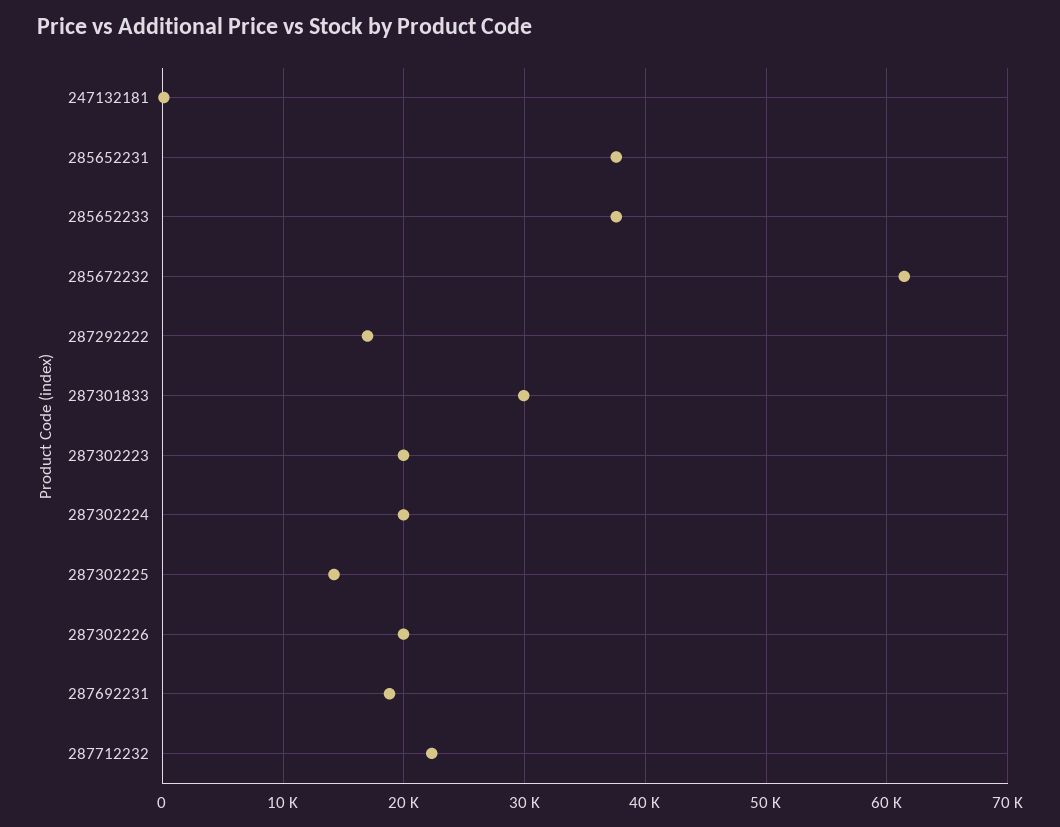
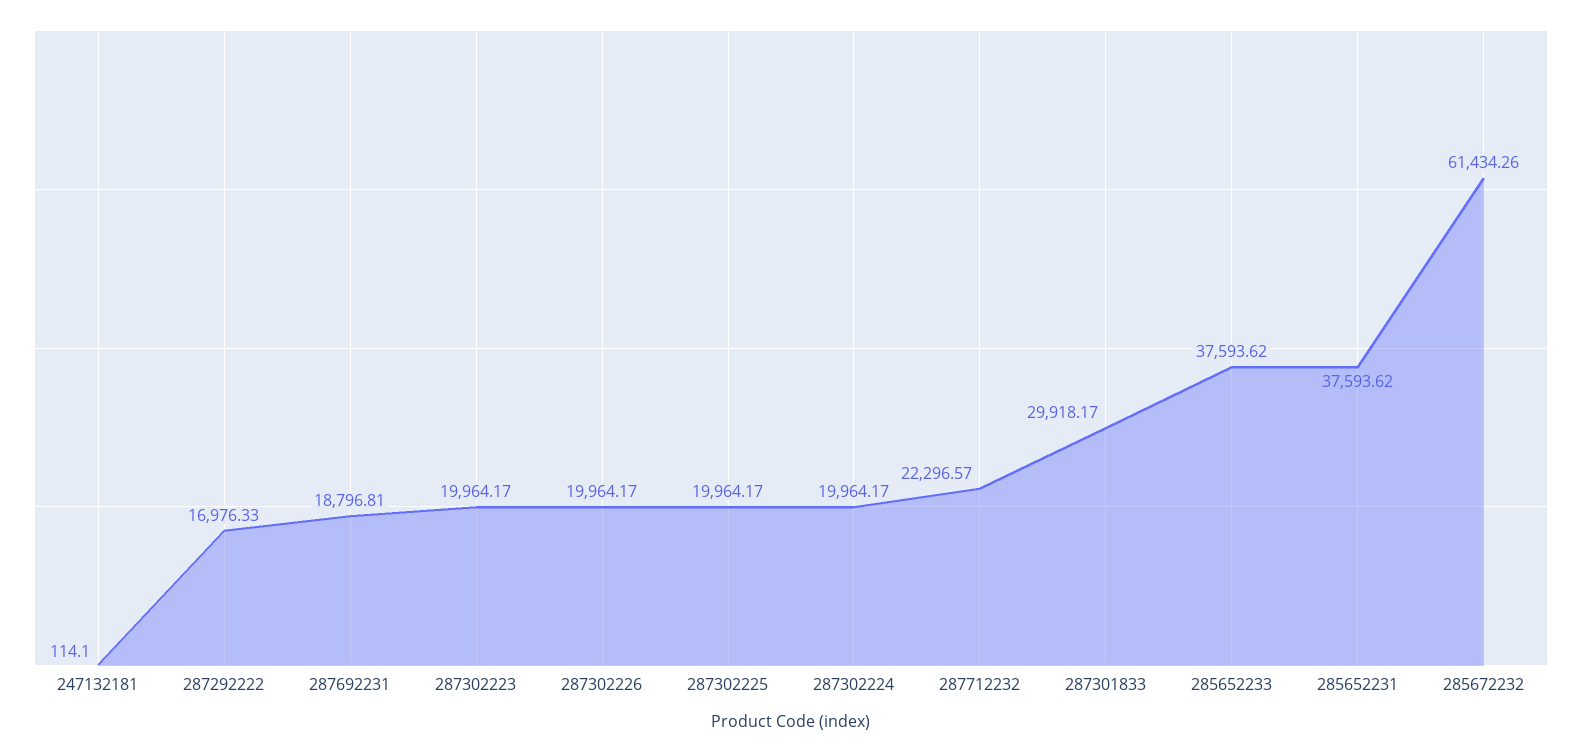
287302225: 14000 -> 19964.17

